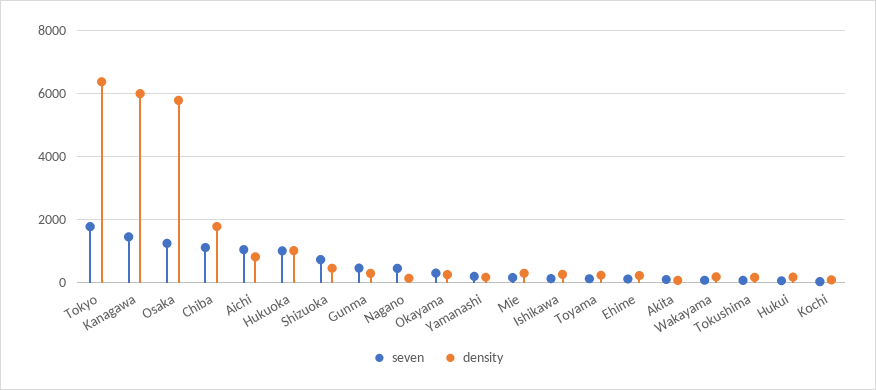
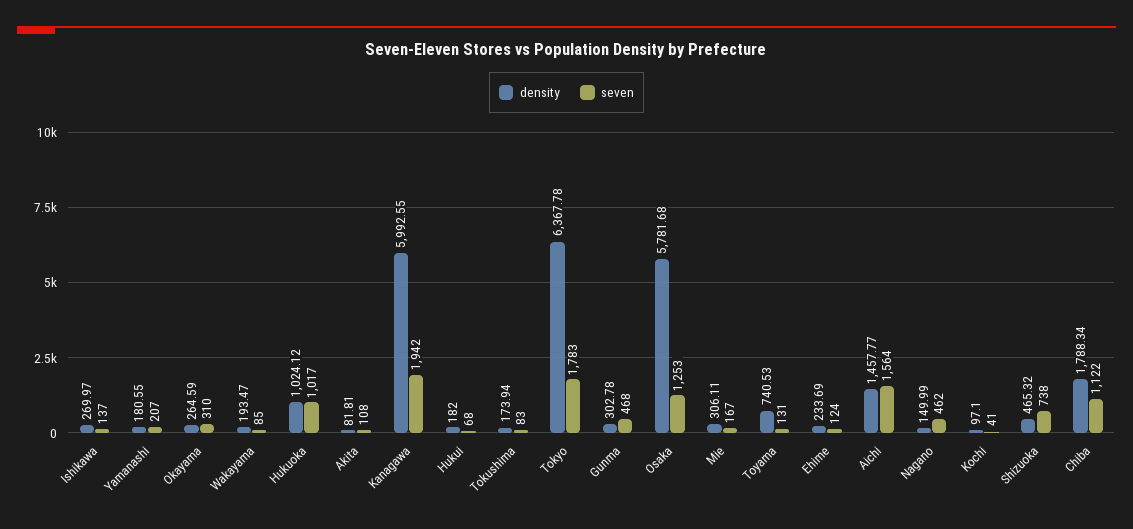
seven, Kanagawa: 1400 -> 1942
seven, Aichi: 1000 -> 1564
density, Aichi: 800 -> 1457.77
density, Toyama: 200 -> 740.53

